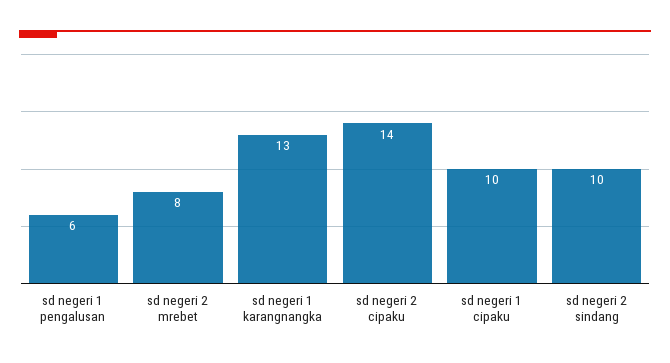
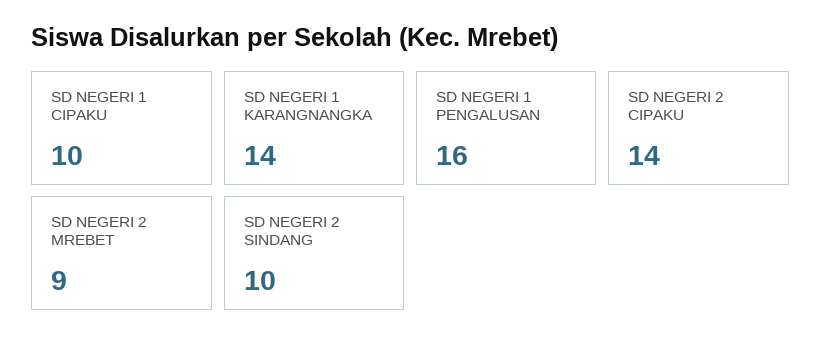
sd negeri 1 pengalusan: 6 -> 16
sd negeri 2 mrebet: 8 -> 9
sd negeri 1 karangnangka: 13 -> 14

